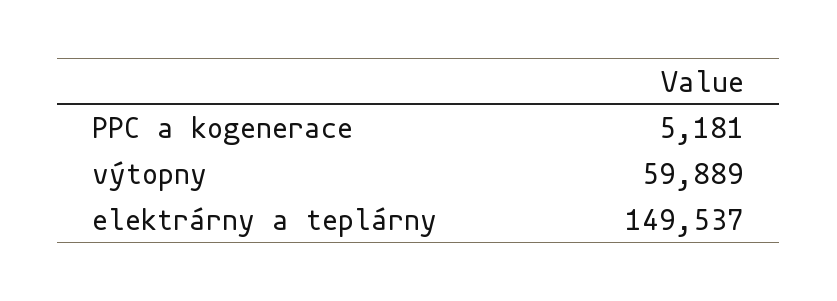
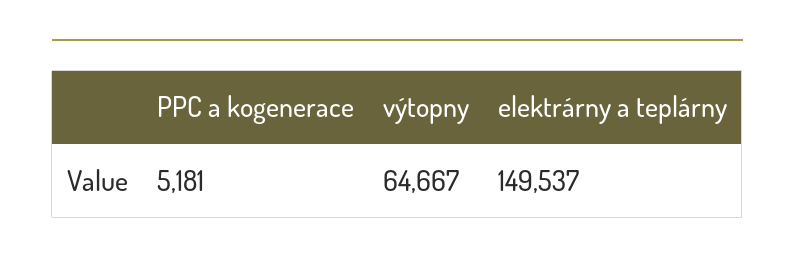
výtopny: 59889 -> 64667

